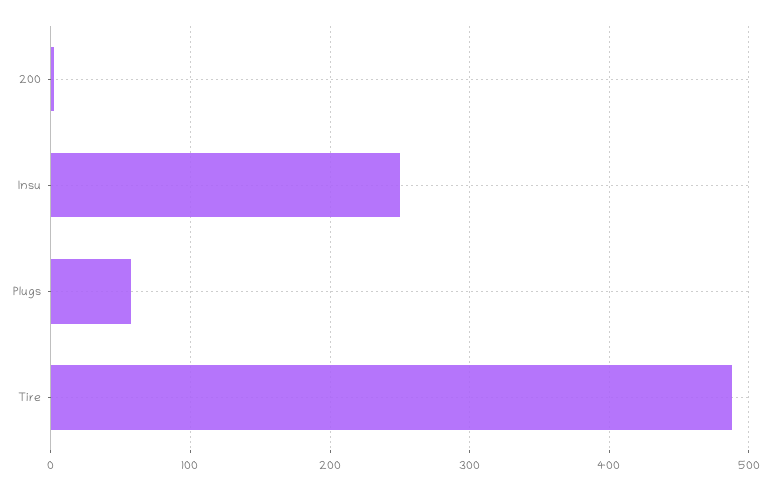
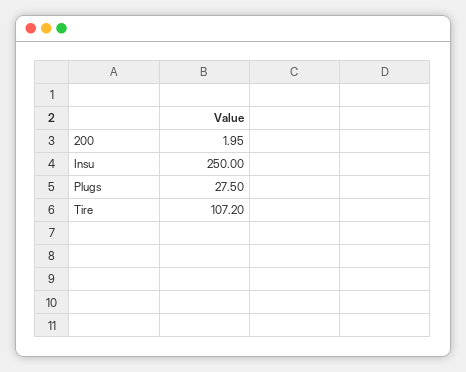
Plugs: 60 -> 27.5
Tire: 490 -> 107.2

